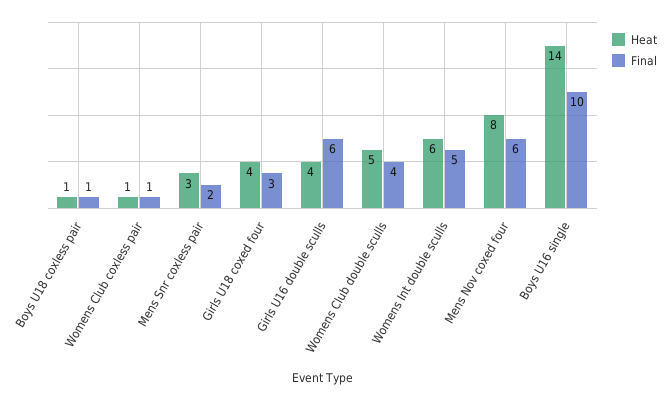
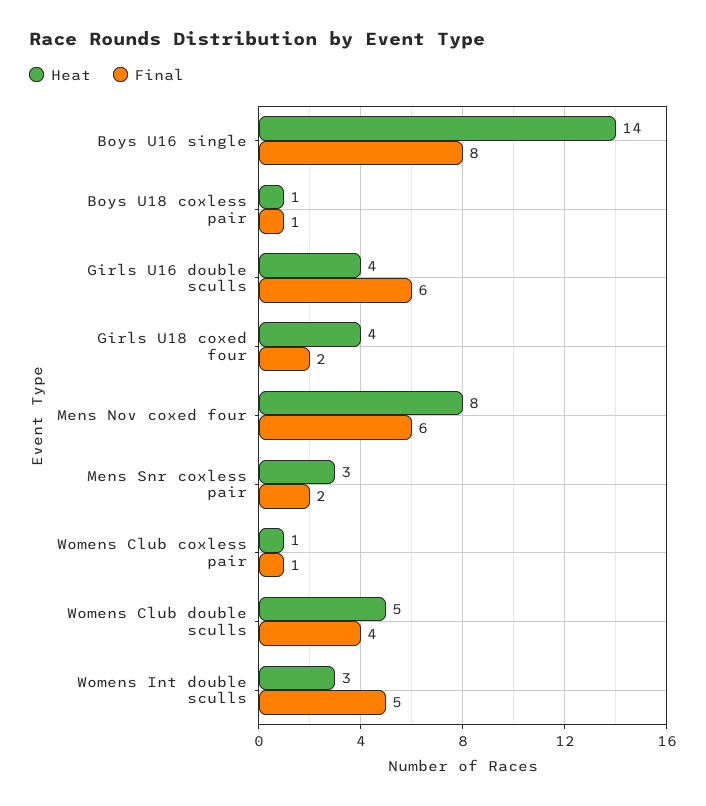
Final, Girls U18 coxed four: 3 -> 2
Heat, Womens Int double sculls: 6 -> 3
Final, Boys U16 single: 10 -> 8

